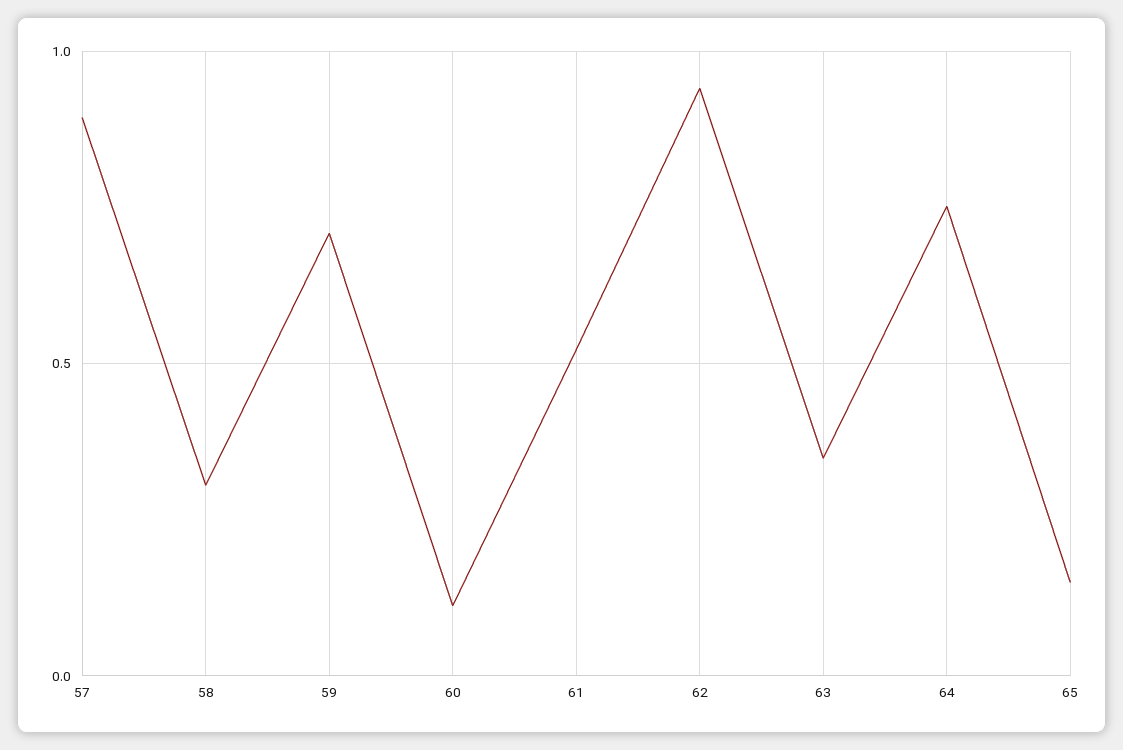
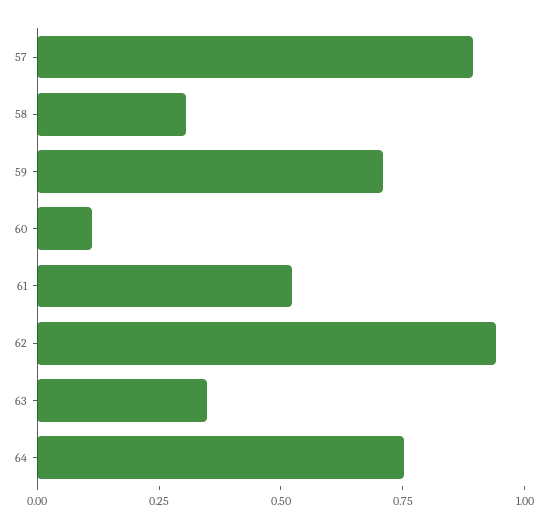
65: 0.15 -> none

